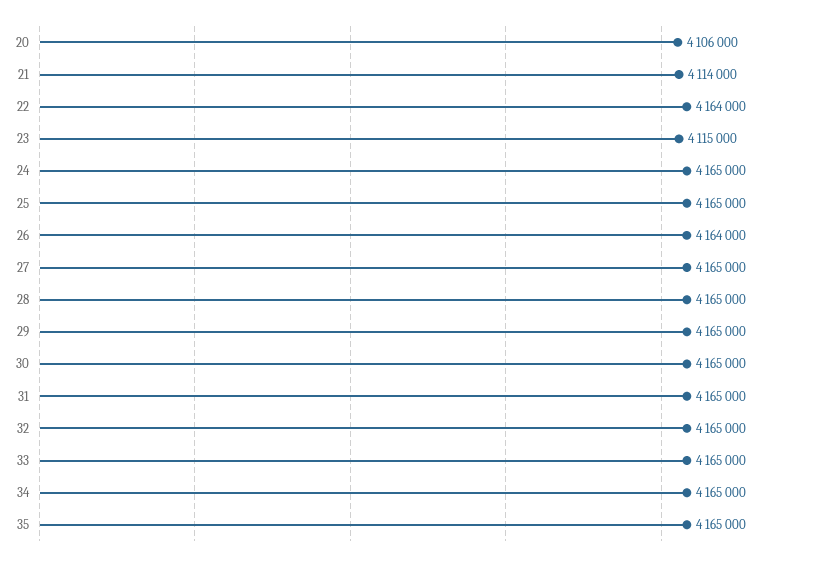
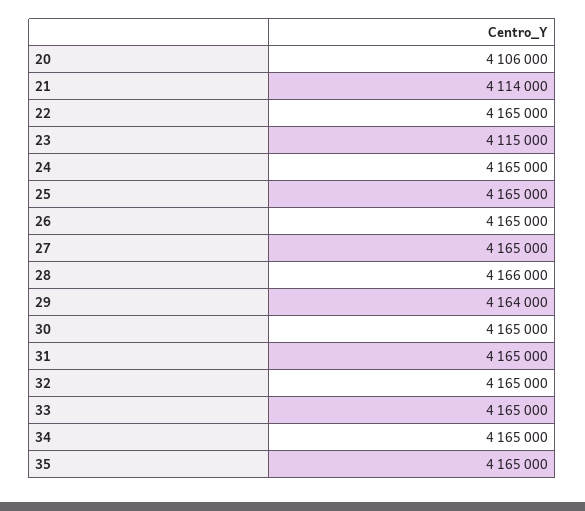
22: 4164000 -> 4165000
26: 4164000 -> 4165000
28: 4165000 -> 4166000
29: 4165000 -> 4164000

